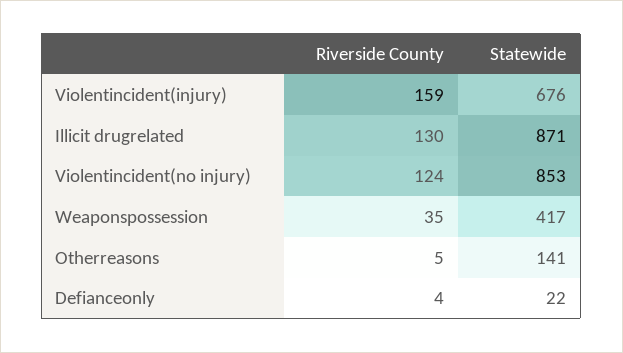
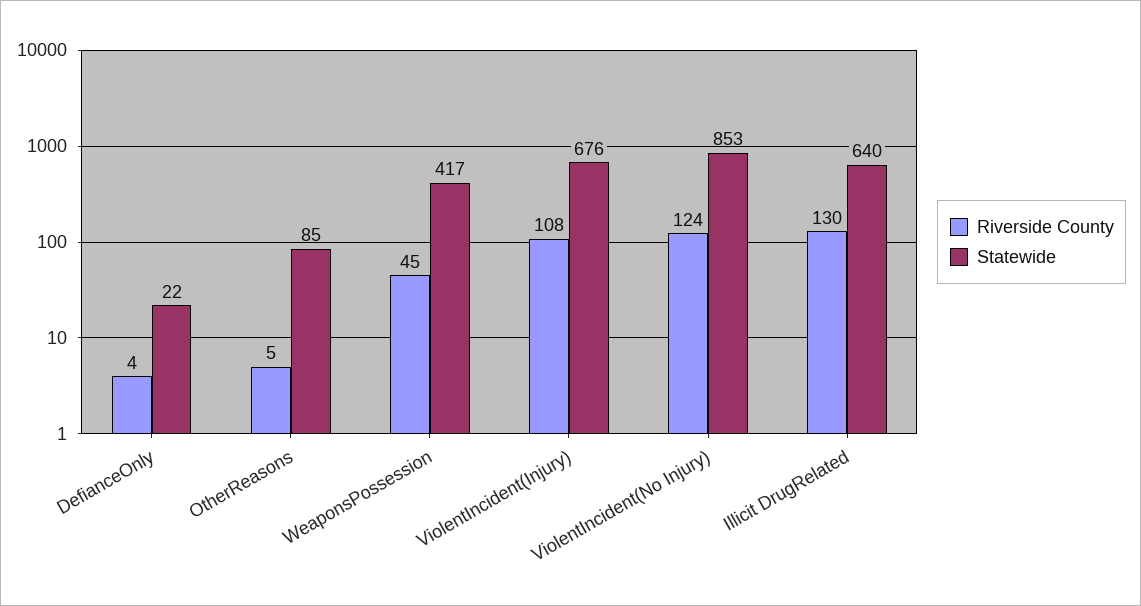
Riverside County, Violentincident(injury): 159 -> 108
Statewide, Illicit drugrelated: 871 -> 640
Riverside County, Weaponspossession: 35 -> 45
Statewide, Otherreasons: 141 -> 85

